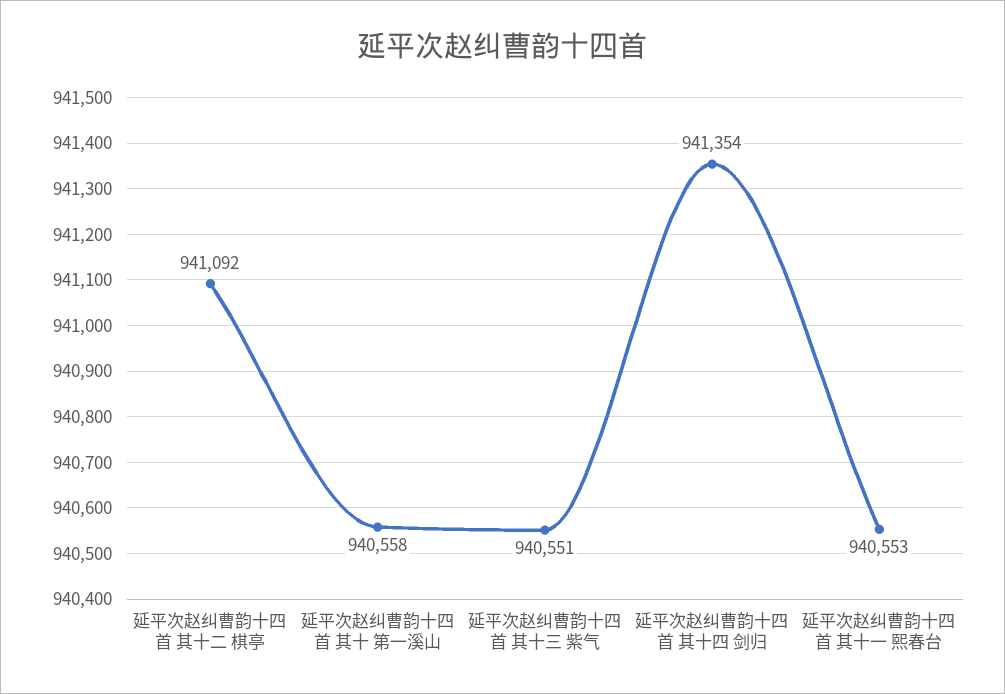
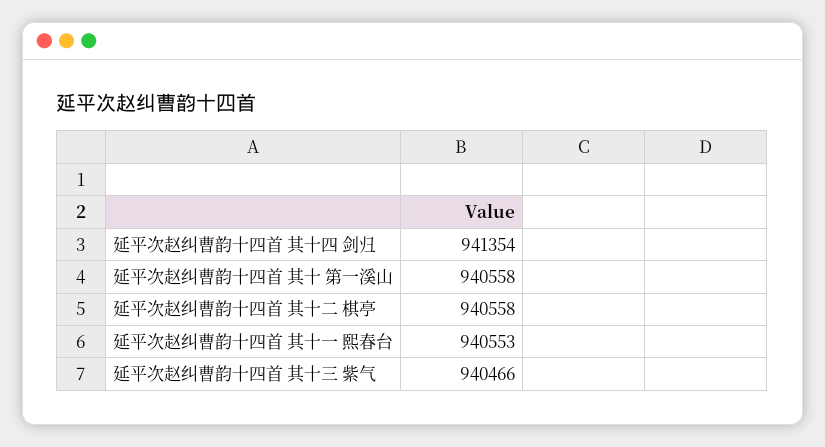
延平次赵纠曹韵十四首 其十二 棋亭: 941092 -> 940558
延平次赵纠曹韵十四首 其十三 紫气: 940551 -> 940466

